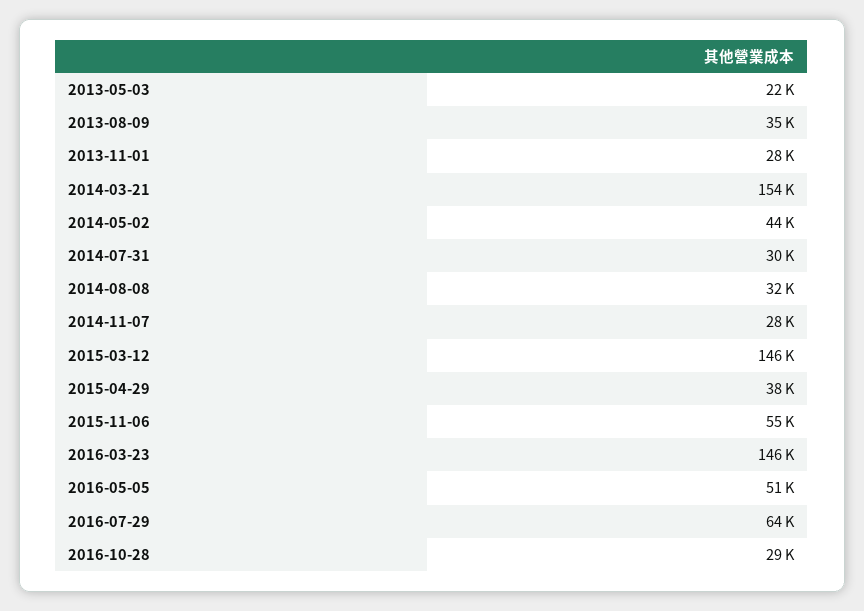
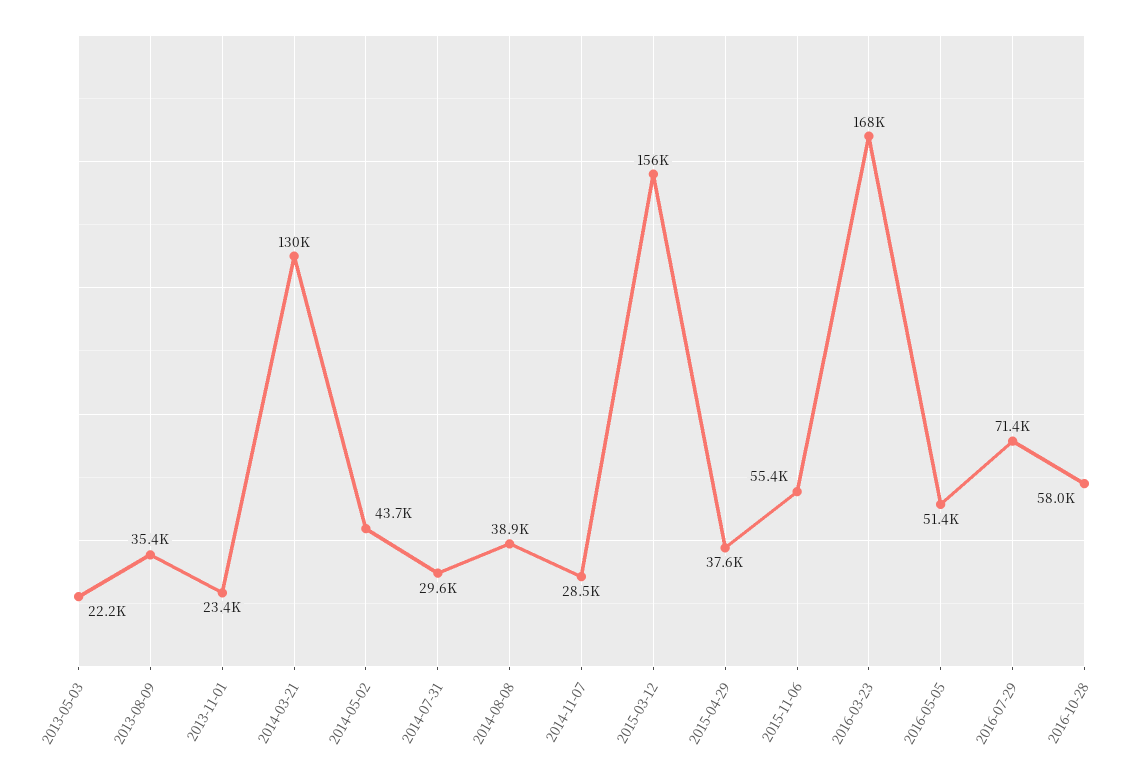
2013-11-01: 28000 -> 23400
2014-03-21: 154000 -> 130000
2014-08-08: 32000 -> 38900
2015-03-12: 146000 -> 156000
2016-03-23: 146000 -> 168000
2016-07-29: 64000 -> 71400
2016-10-28: 29000 -> 58000

